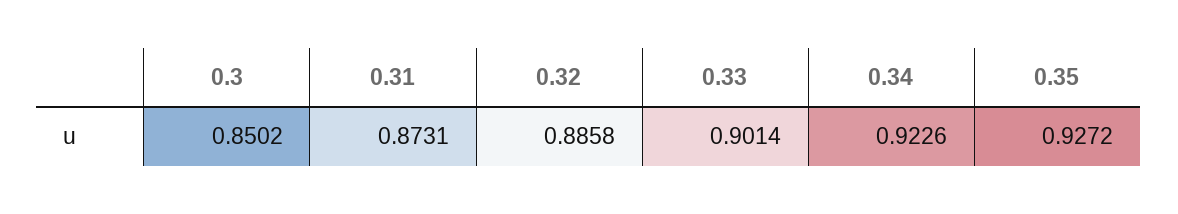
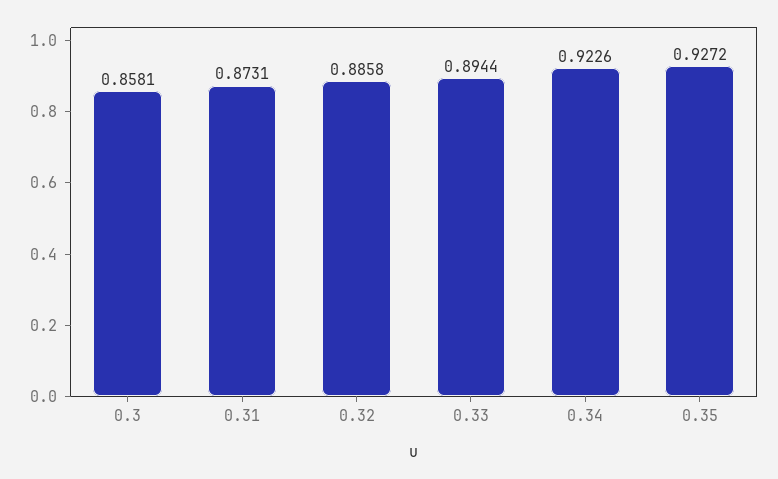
0.3: 0.8502 -> 0.8581
0.33: 0.9014 -> 0.8944

